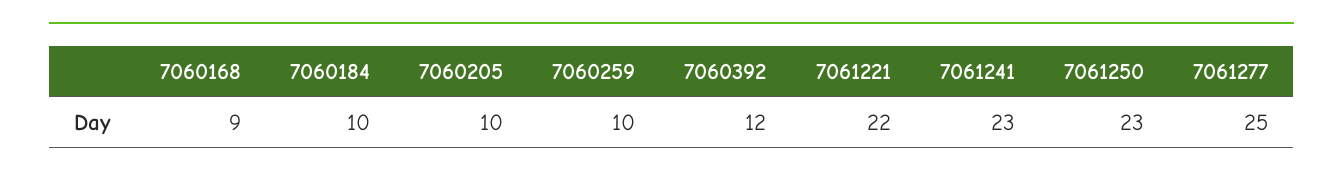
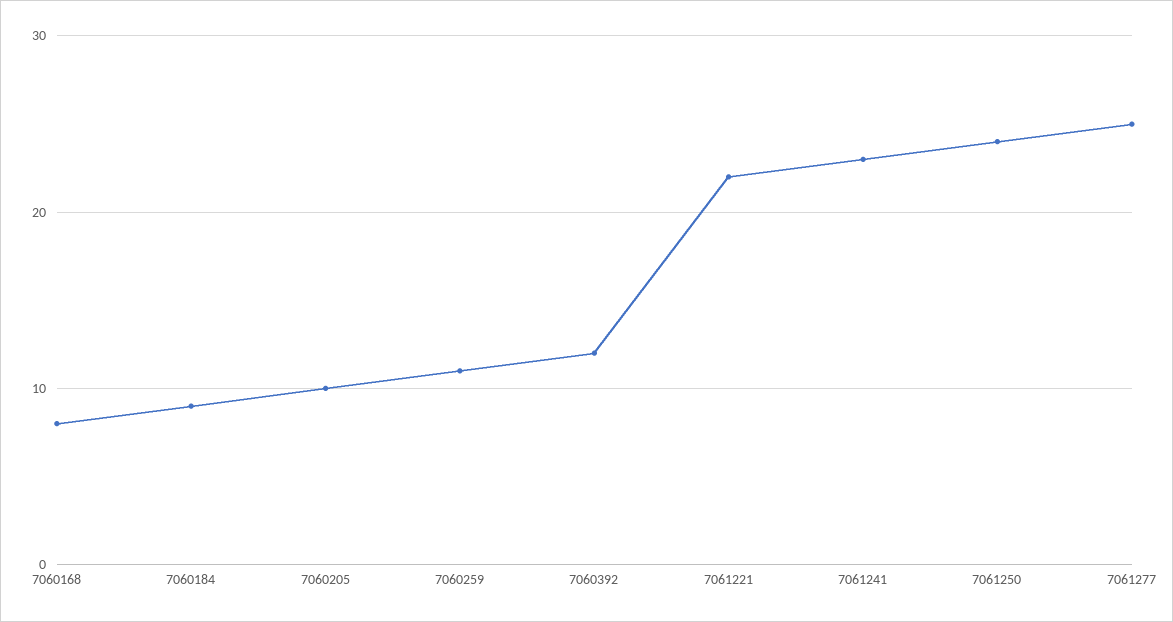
7060168: 9 -> 8
7060184: 10 -> 9
7060259: 10 -> 11
7061250: 23 -> 24

